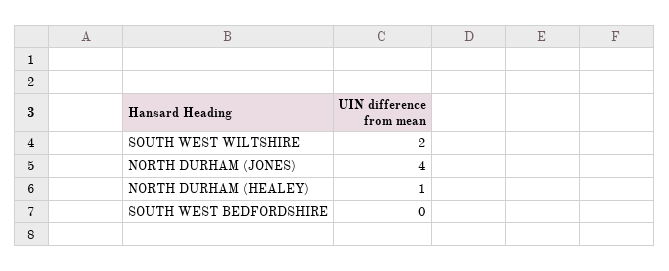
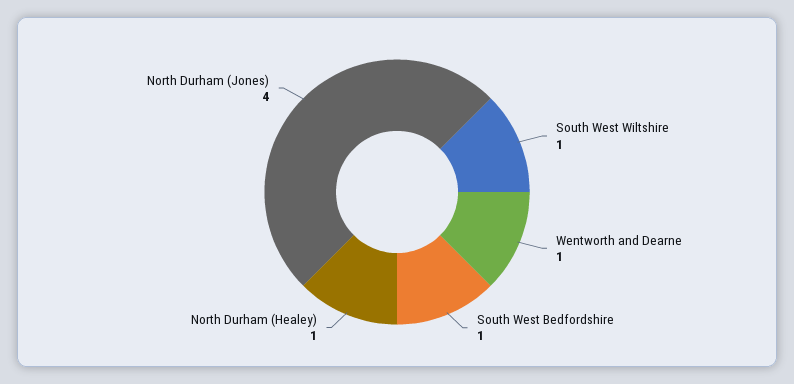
SOUTH WEST WILTSHIRE: 2 -> 1
SOUTH WEST BEDFORDSHIRE: 0 -> 1
Wentworth and Dearne: none -> 1

